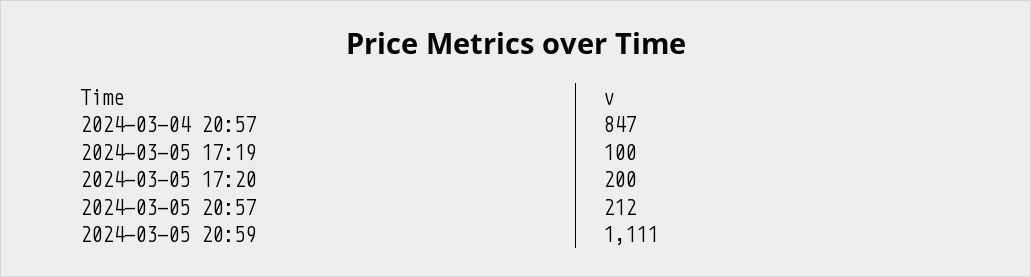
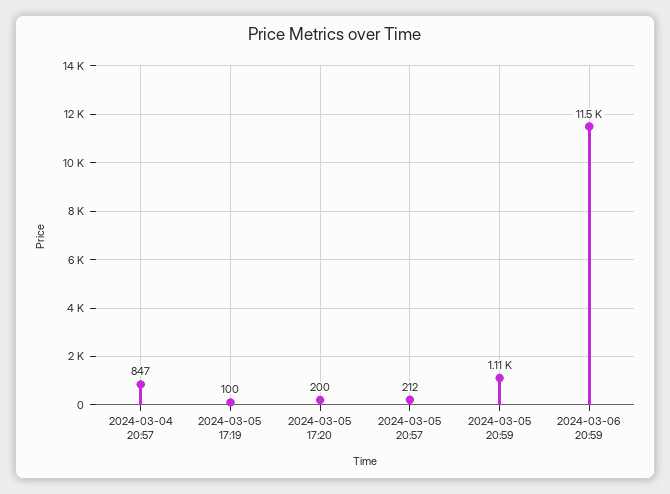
2024-03-06 20:59: none -> 11500

